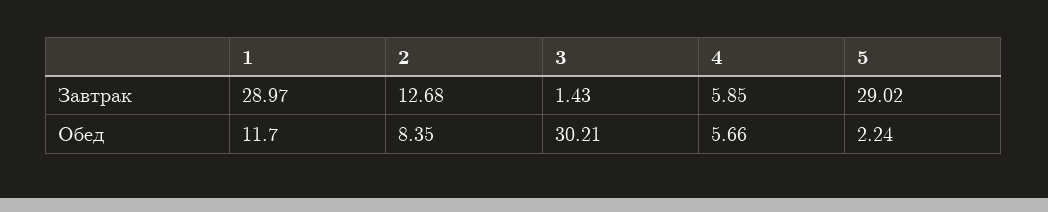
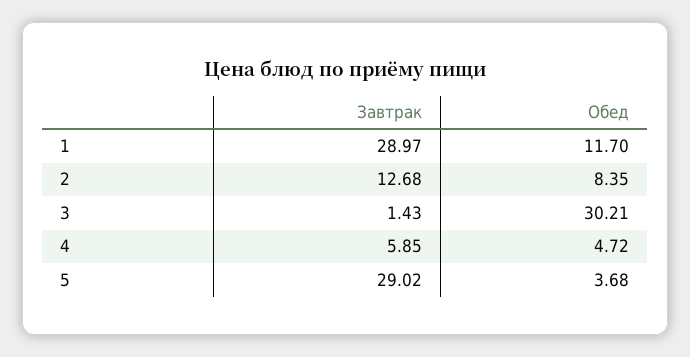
4, Обед: 5.66 -> 4.72
5, Обед: 2.24 -> 3.68

